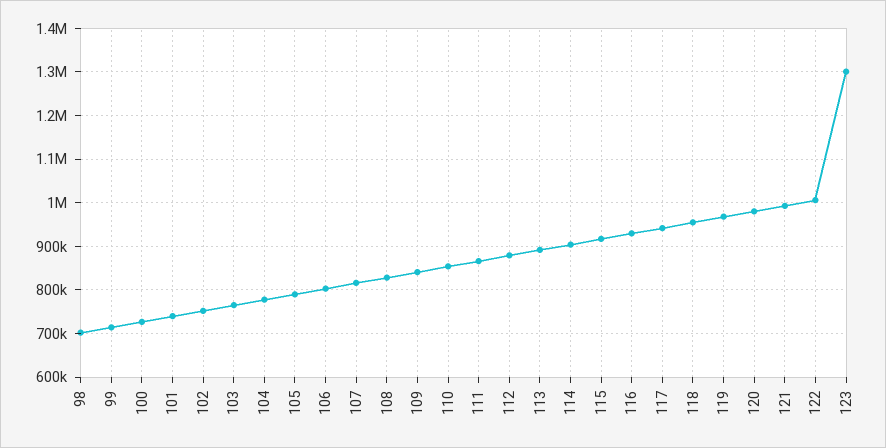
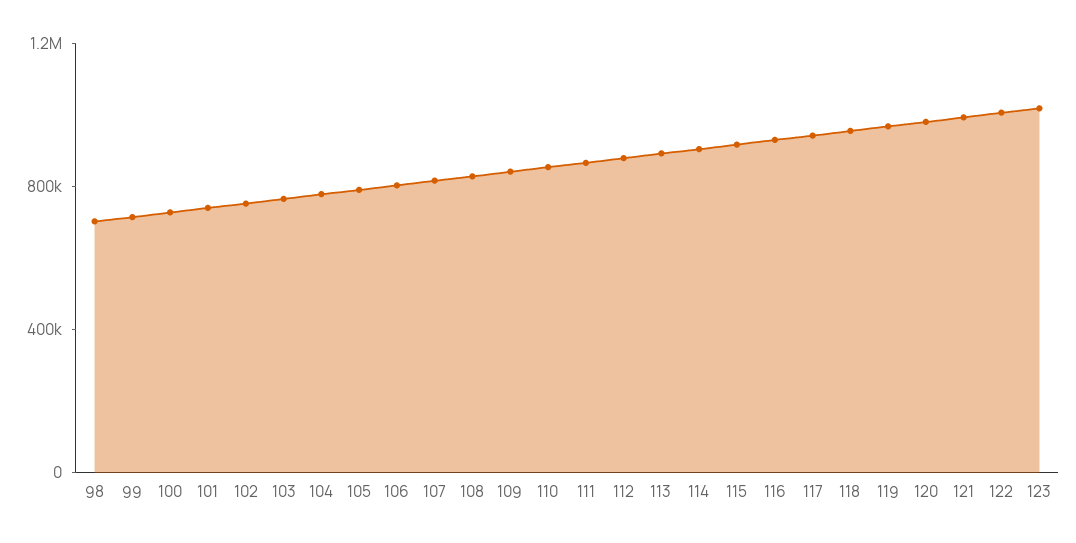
123: 1300000 -> 1000000

